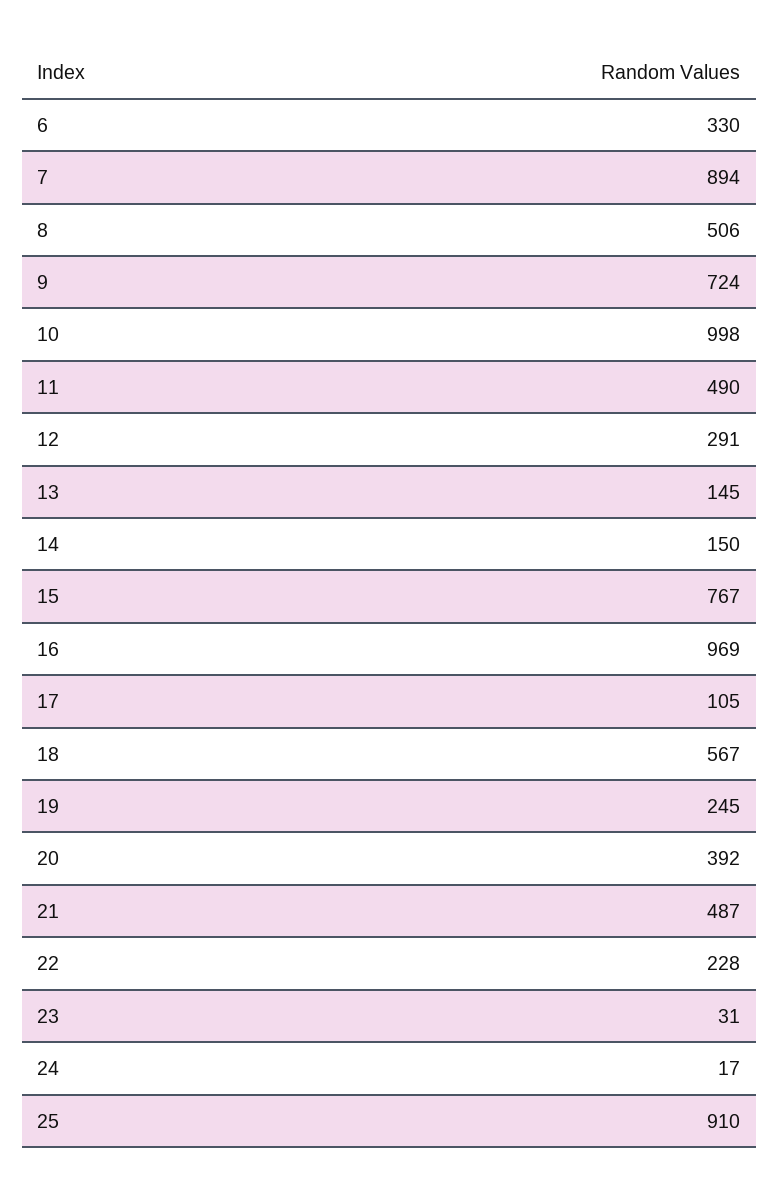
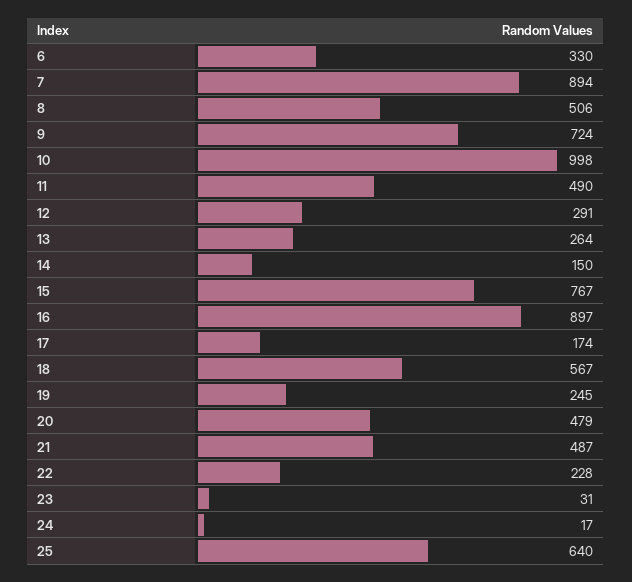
13: 145 -> 264
16: 969 -> 897
17: 105 -> 174
20: 392 -> 479
25: 910 -> 640

